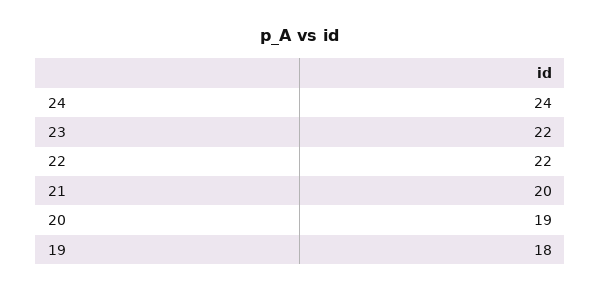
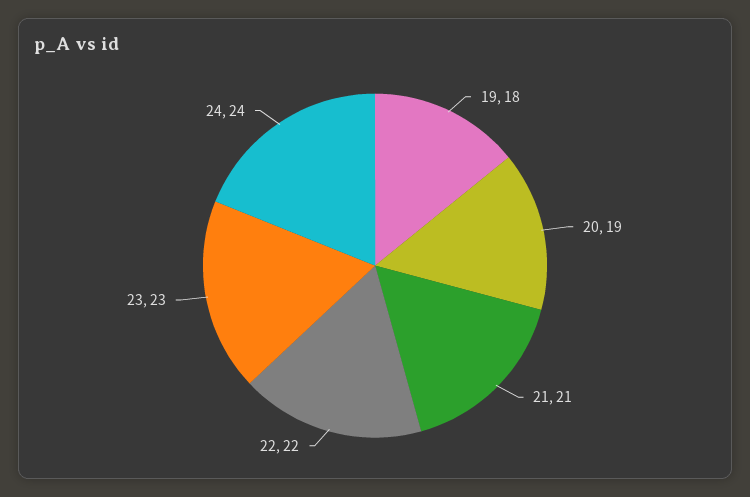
23: 22 -> 23
21: 20 -> 21

